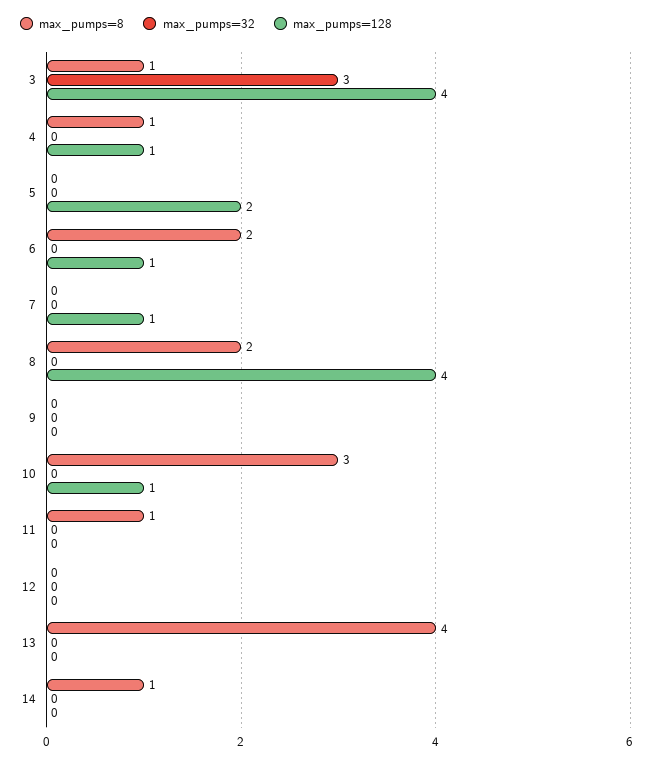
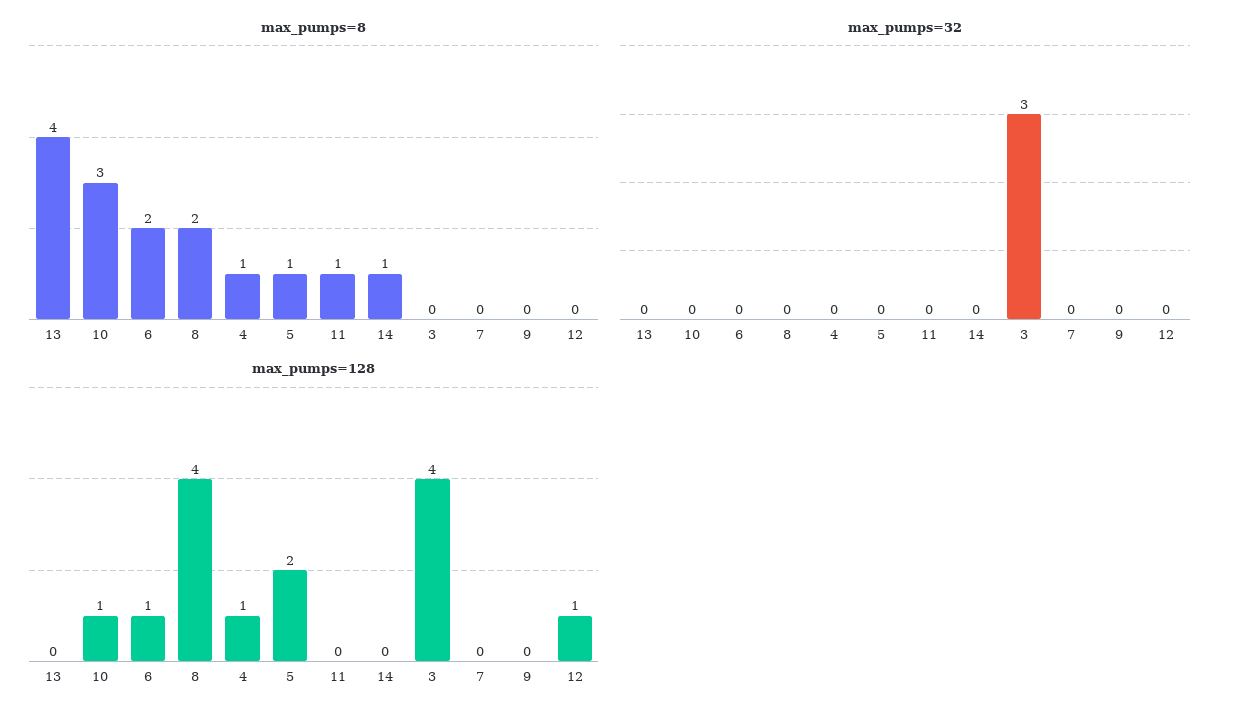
max_pumps=8, 3: 1 -> 0
max_pumps=8, 5: 0 -> 1
max_pumps=128, 7: 1 -> 0
max_pumps=128, 12: 0 -> 1

